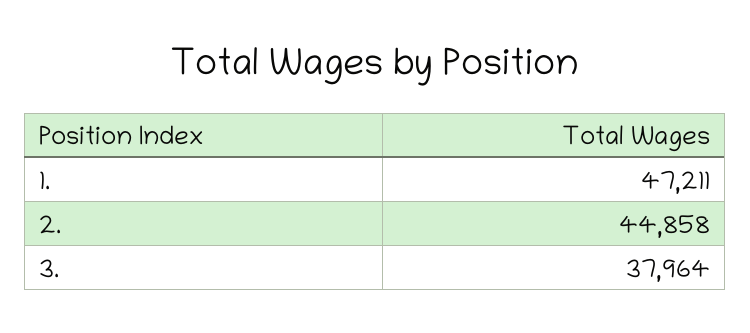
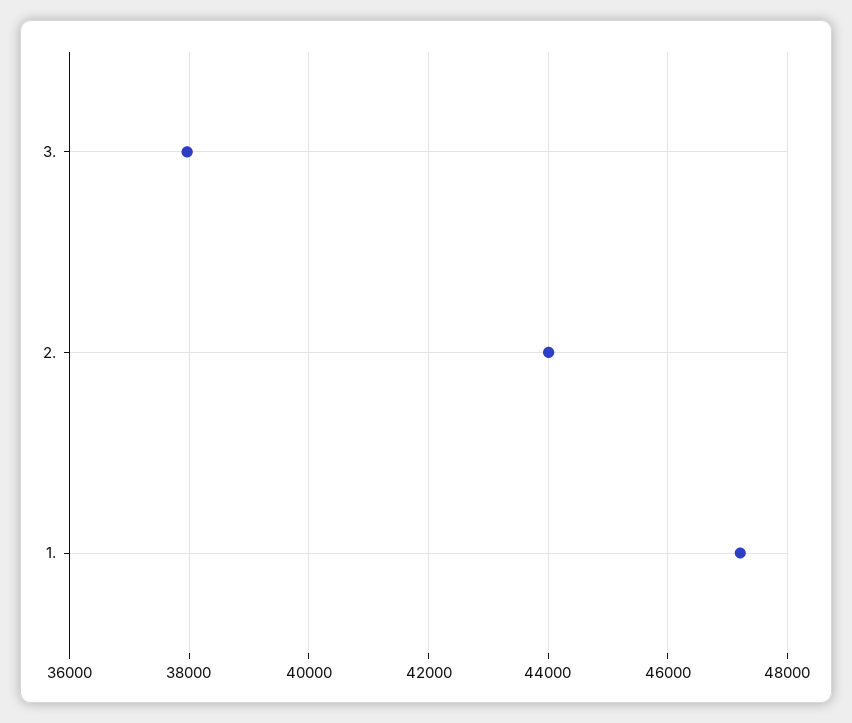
2.: 44858 -> 44000

